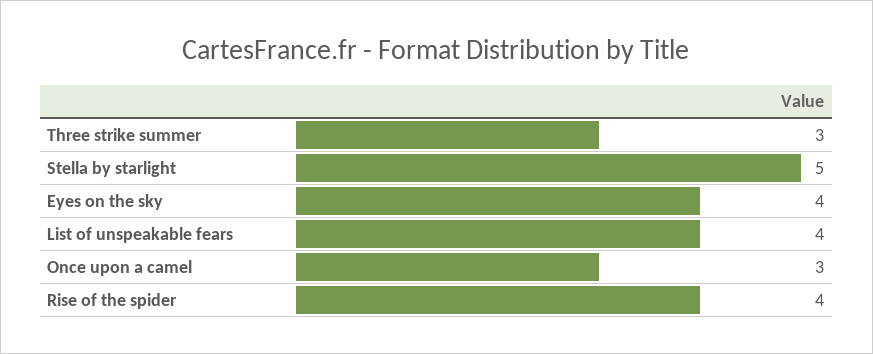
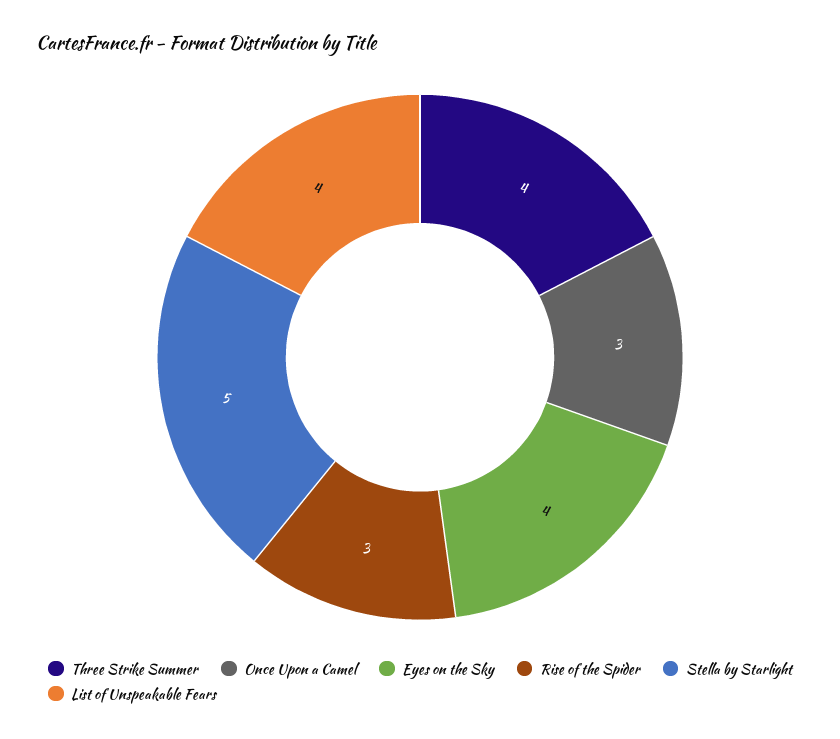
Three strike summer: 3 -> 4
Rise of the spider: 4 -> 3

